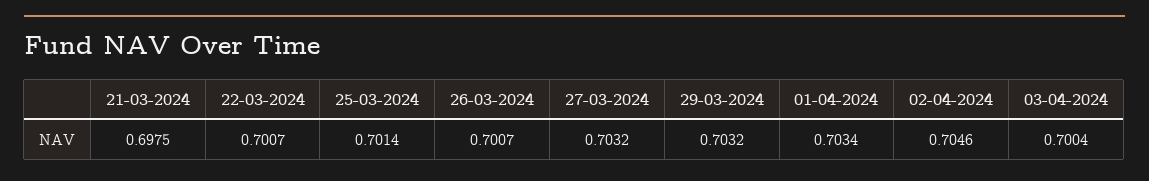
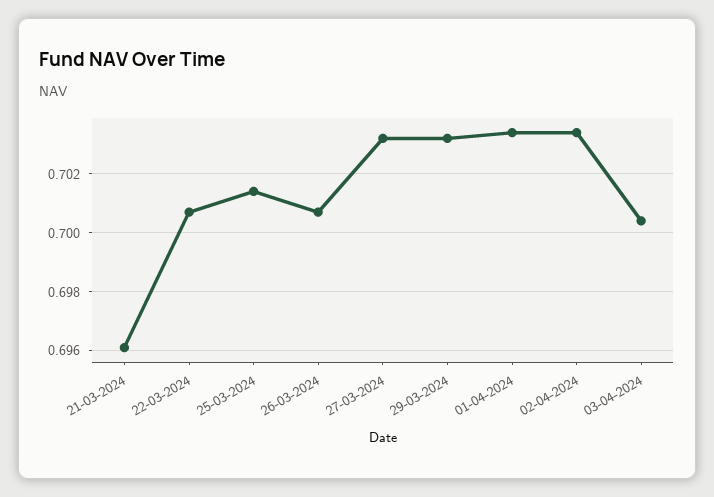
21-03-2024: 0.6975 -> 0.696
02-04-2024: 0.7046 -> 0.7035

